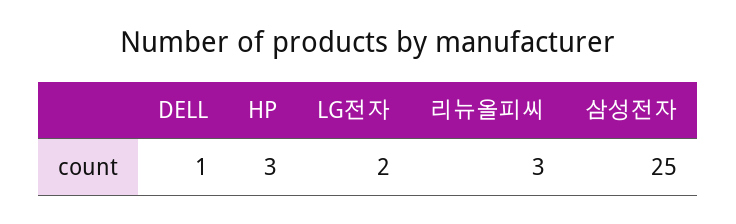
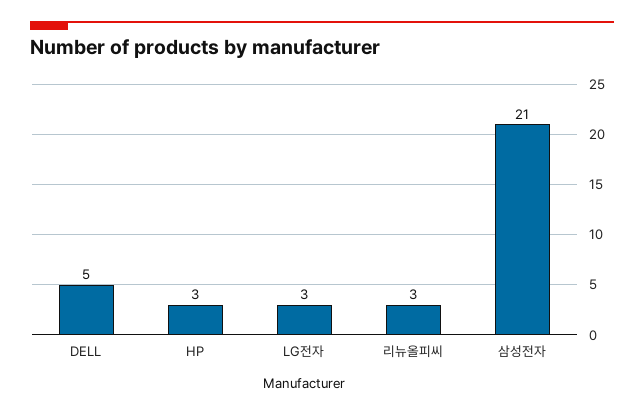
DELL: 1 -> 5
LG전자: 2 -> 3
삼성전자: 25 -> 21

